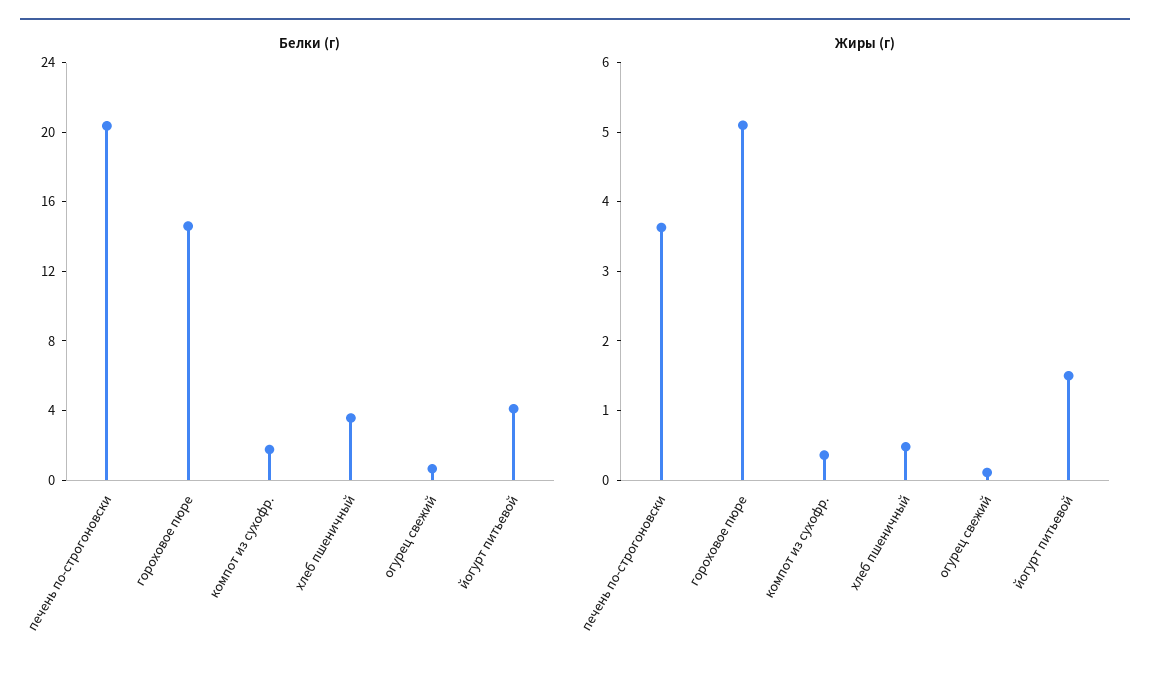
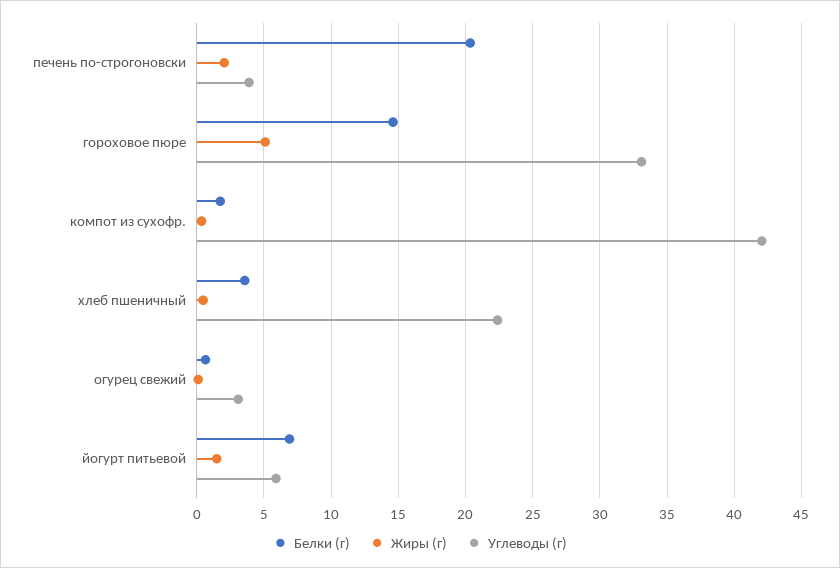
Белки (г), йогурт питьевой: 4 -> 7
Жиры (г), печень по-строгоновски: 3.6 -> 2
Углеводы (г), печень по-строгоновски: none -> 4
Углеводы (г), гороховое пюре: none -> 33
Углеводы (г), компот из сухофр.: none -> 42
Углеводы (г), хлеб пшеничный: none -> 22.5
Углеводы (г), огурец свежий: none -> 3
Углеводы (г), йогурт питьевой: none -> 6

